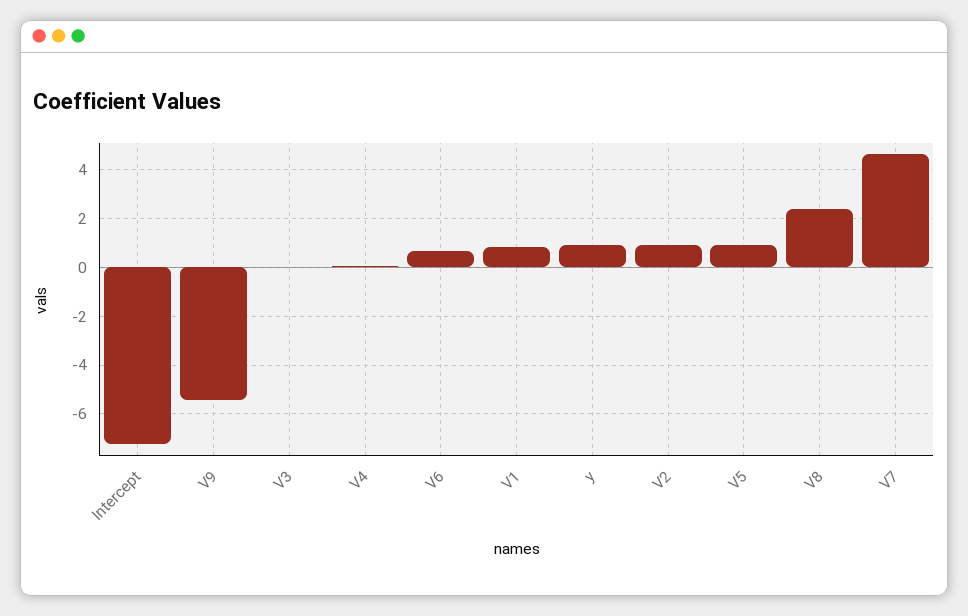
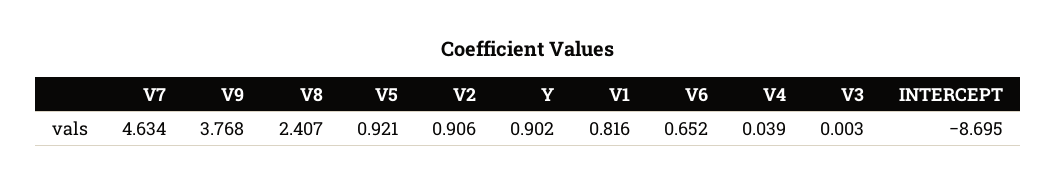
Intercept: -7.25 -> -8.695
V9: -5.5 -> 3.768

